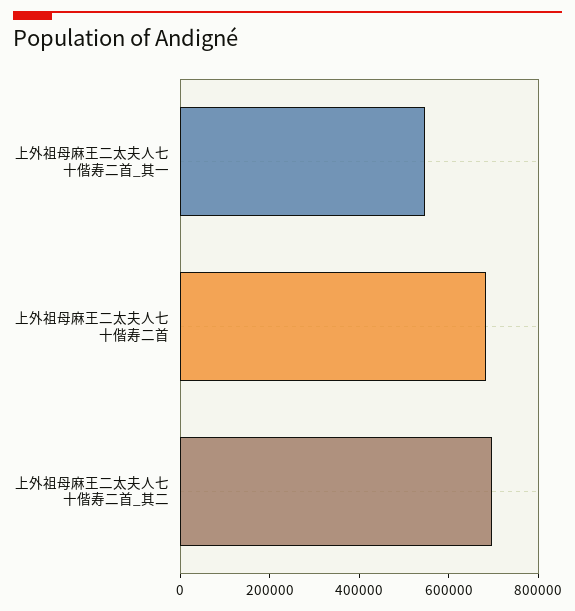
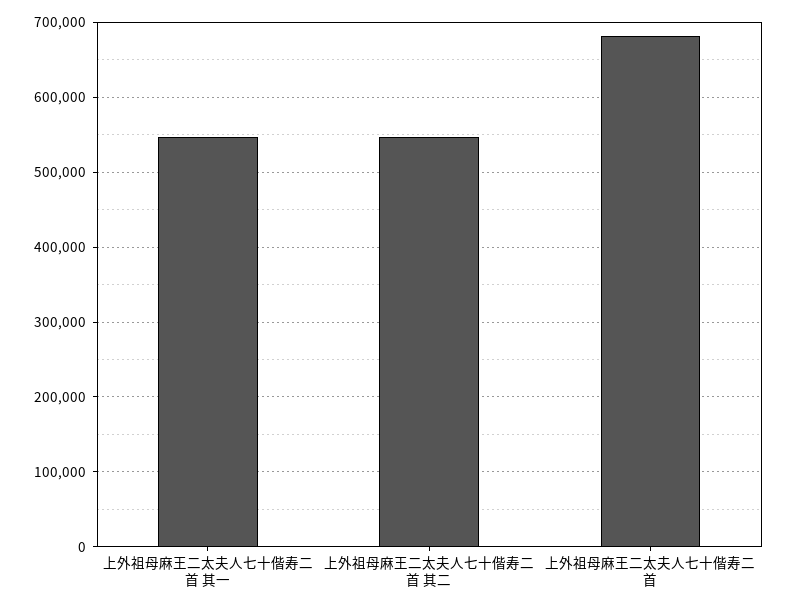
上外祖母麻王二太夫人七十偕寿二首_其二: 700000 -> 550000

